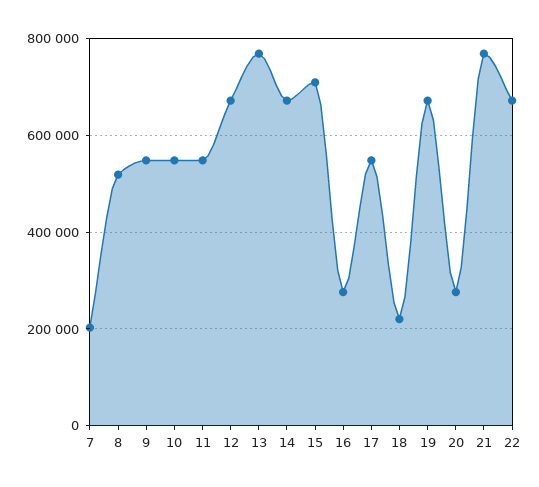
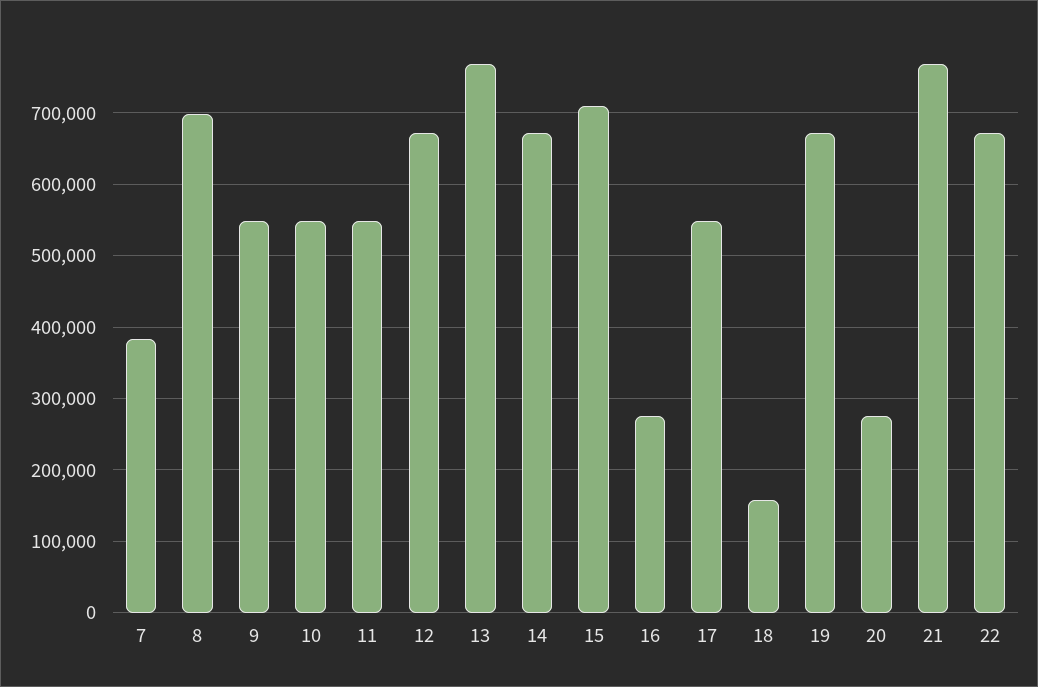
7: 200000 -> 380000
8: 520000 -> 700000
18: 220000 -> 160000

